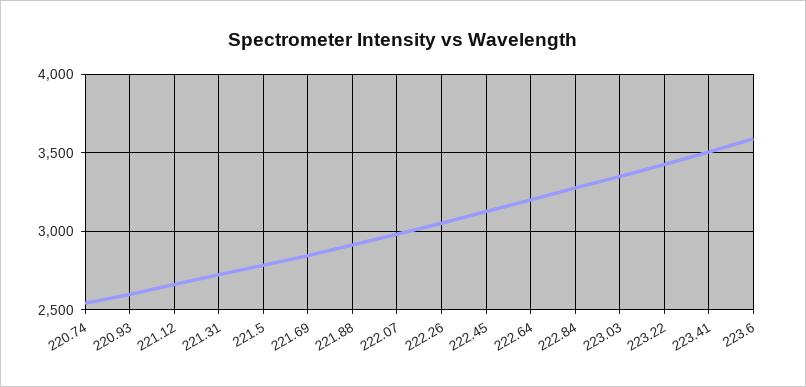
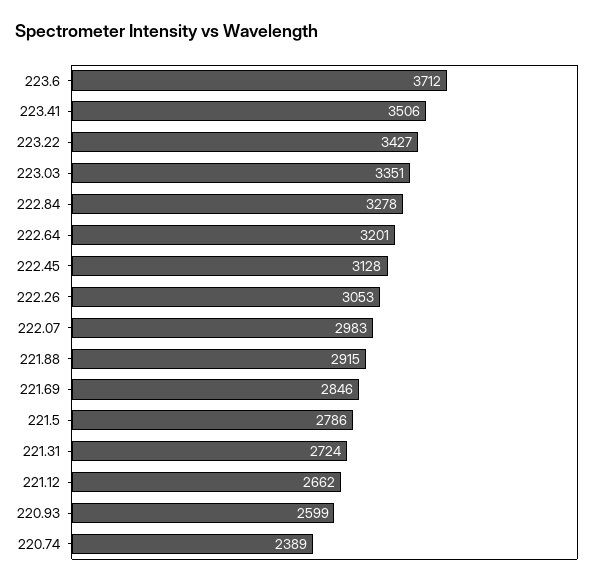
220.74: 2550 -> 2389
223.6: 3600 -> 3712

